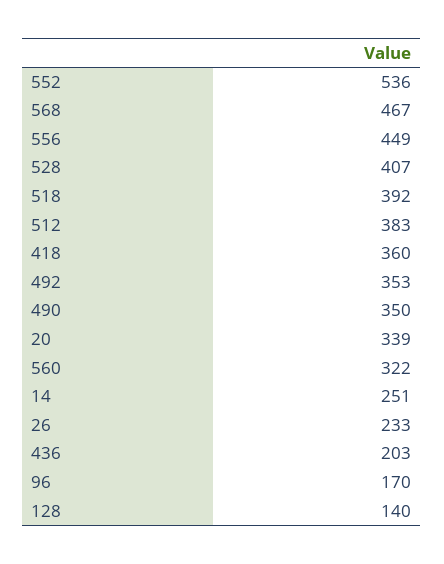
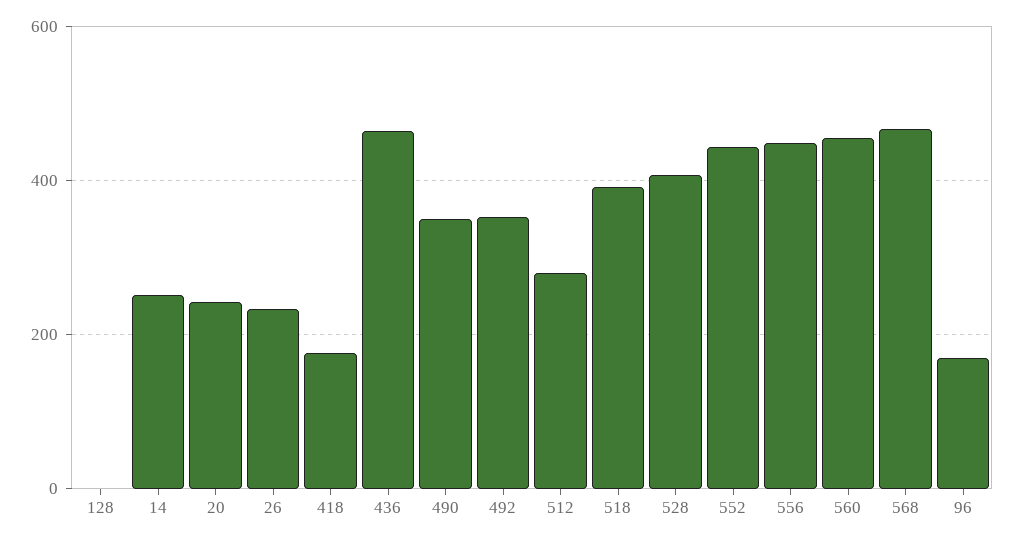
552: 536 -> 440
512: 383 -> 280
418: 360 -> 180
20: 339 -> 240
560: 322 -> 460
436: 203 -> 460
128: 140 -> 0

